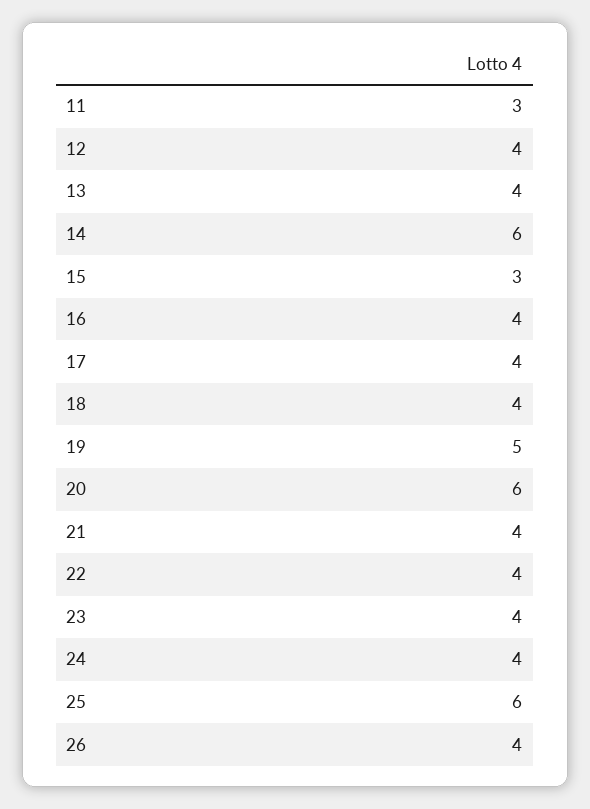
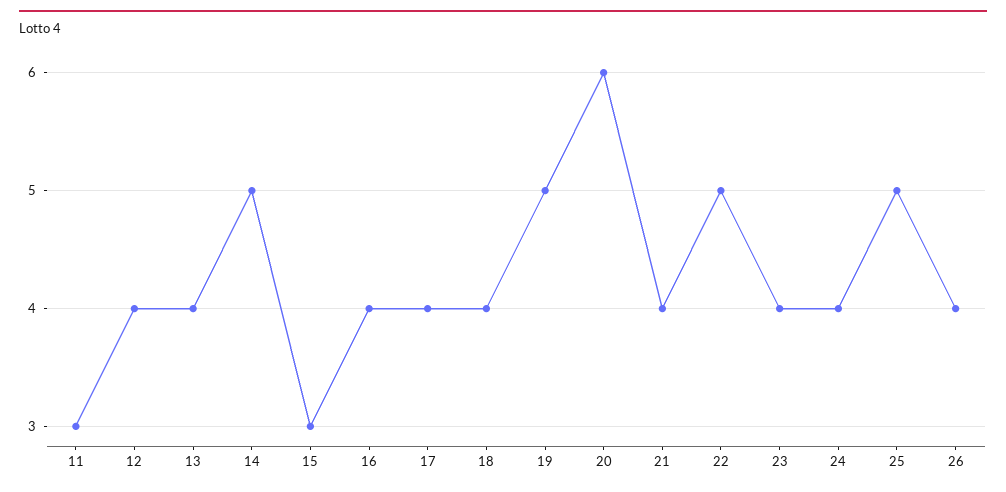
14: 6 -> 5
22: 4 -> 5
25: 6 -> 5

